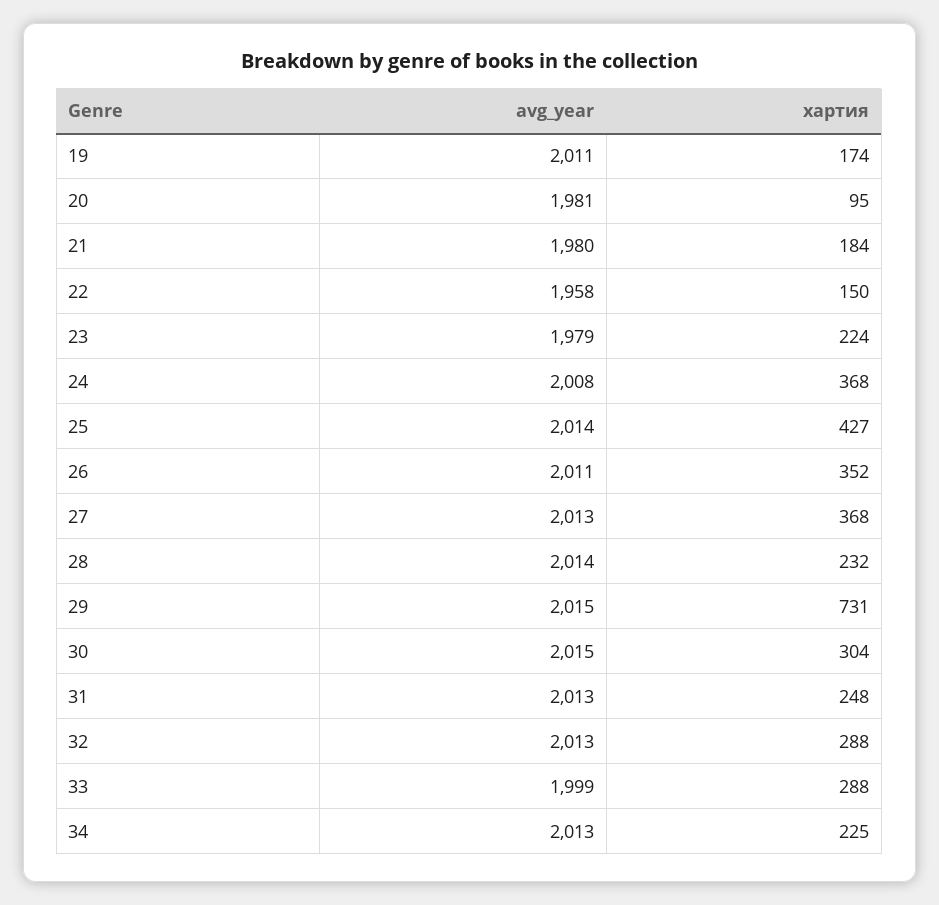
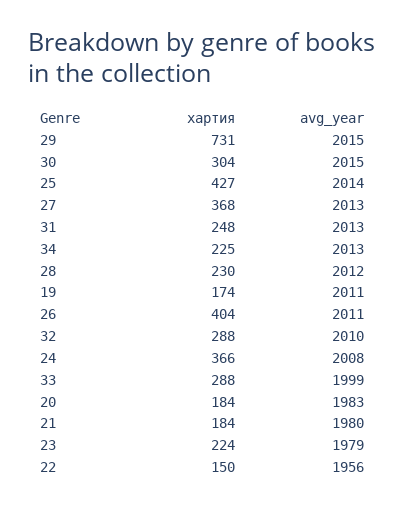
avg_year, 20: 1981 -> 1983
хартия, 20: 95 -> 184
avg_year, 22: 1958 -> 1956
хартия, 24: 368 -> 366
хартия, 26: 352 -> 404
avg_year, 28: 2014 -> 2012
хартия, 28: 232 -> 230
avg_year, 32: 2013 -> 2010

